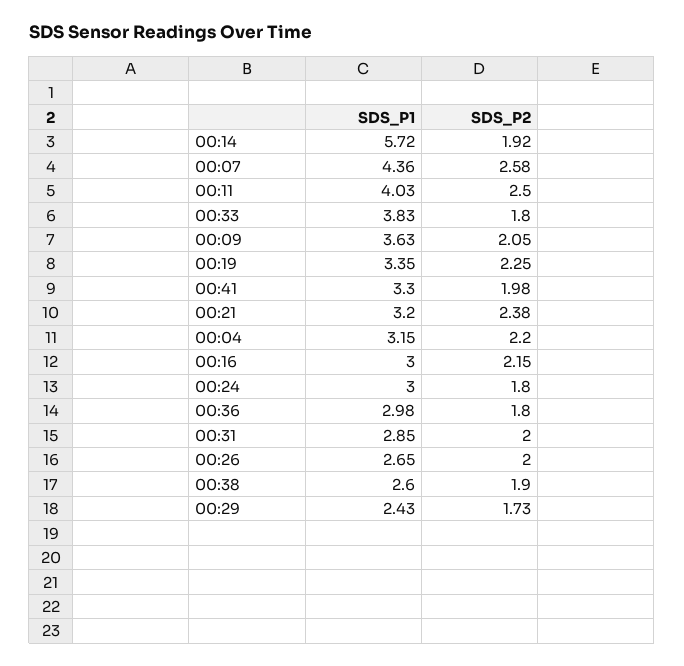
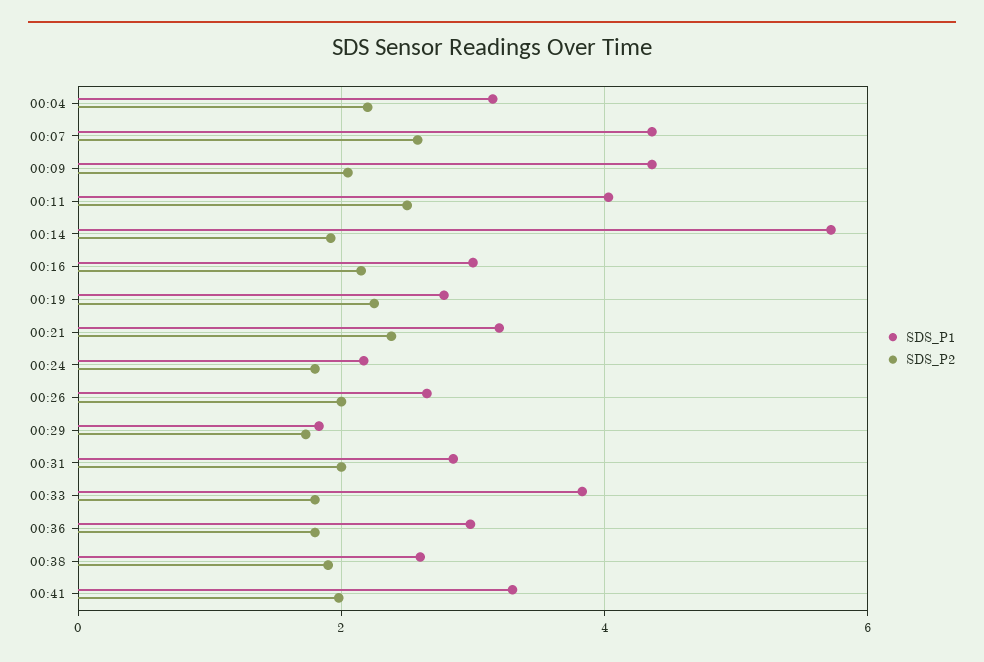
SDS_P1, 00:09: 3.63 -> 4.4
SDS_P1, 00:19: 3.35 -> 2.8
SDS_P1, 00:24: 3 -> 2.2
SDS_P1, 00:29: 2.43 -> 1.8

